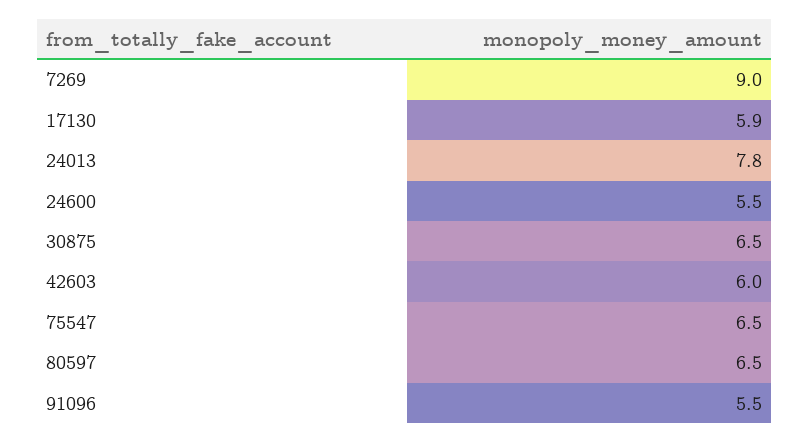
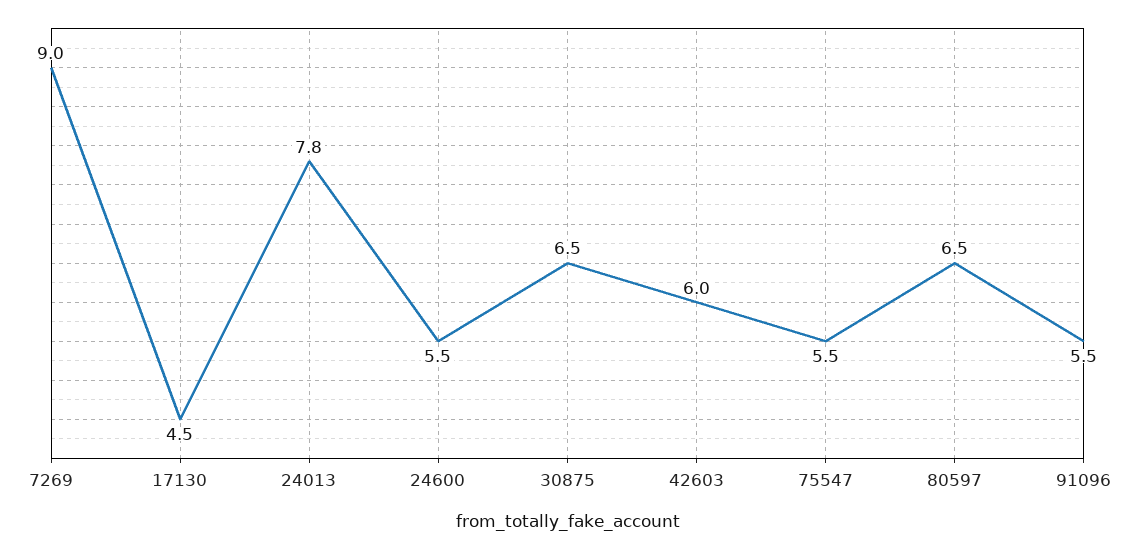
17130: 5.9 -> 4.5
75547: 6.5 -> 5.5

